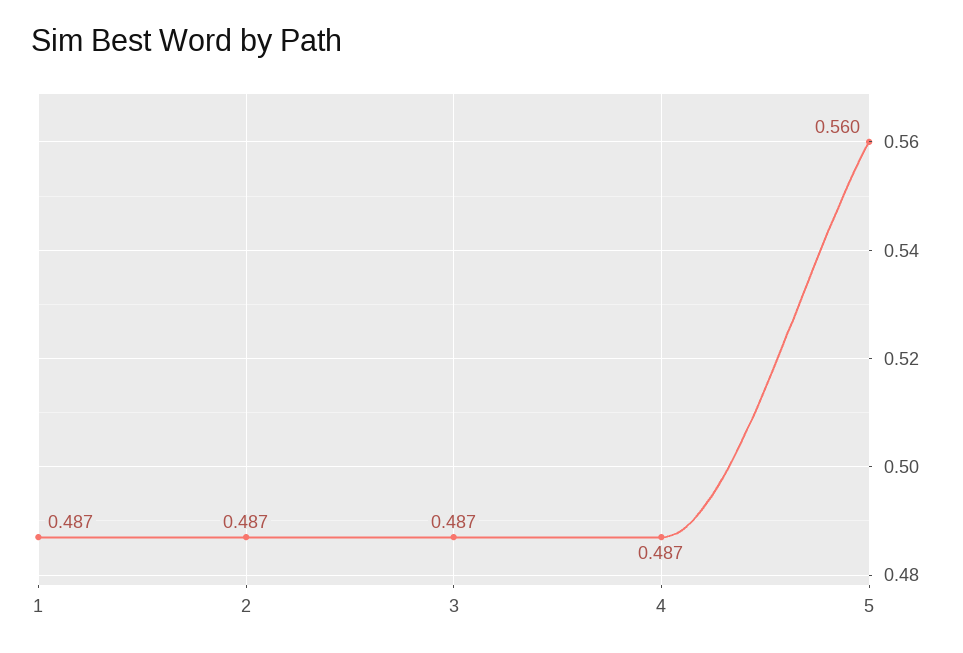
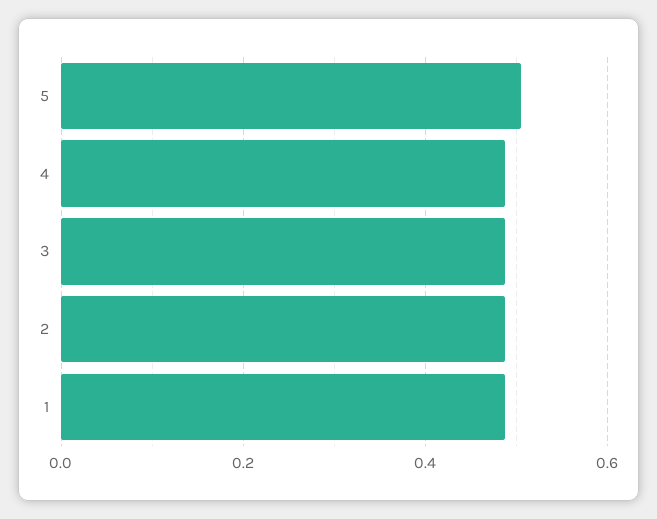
5: 0.56 -> 0.5

